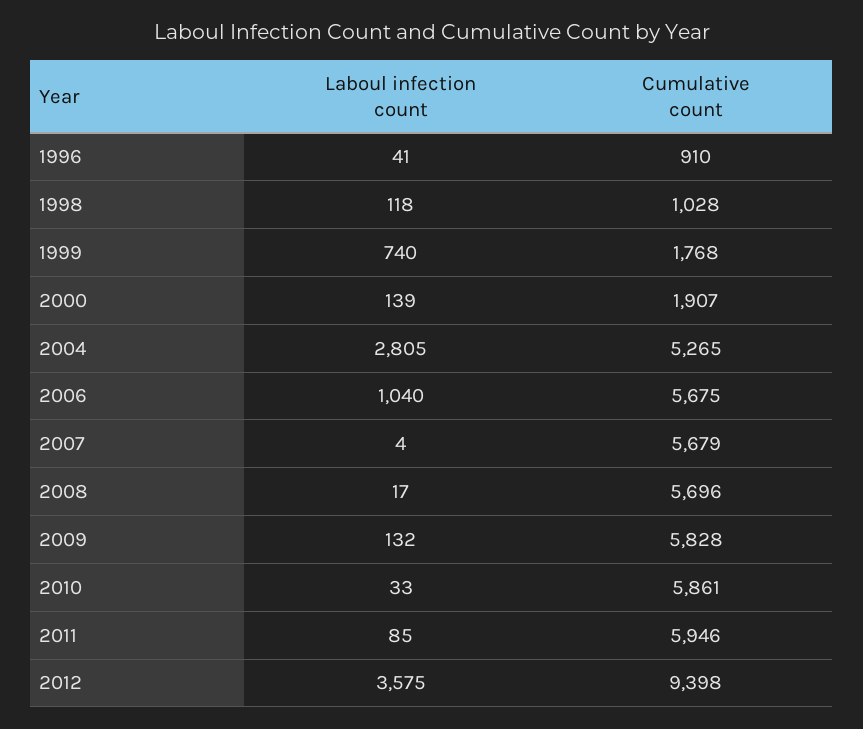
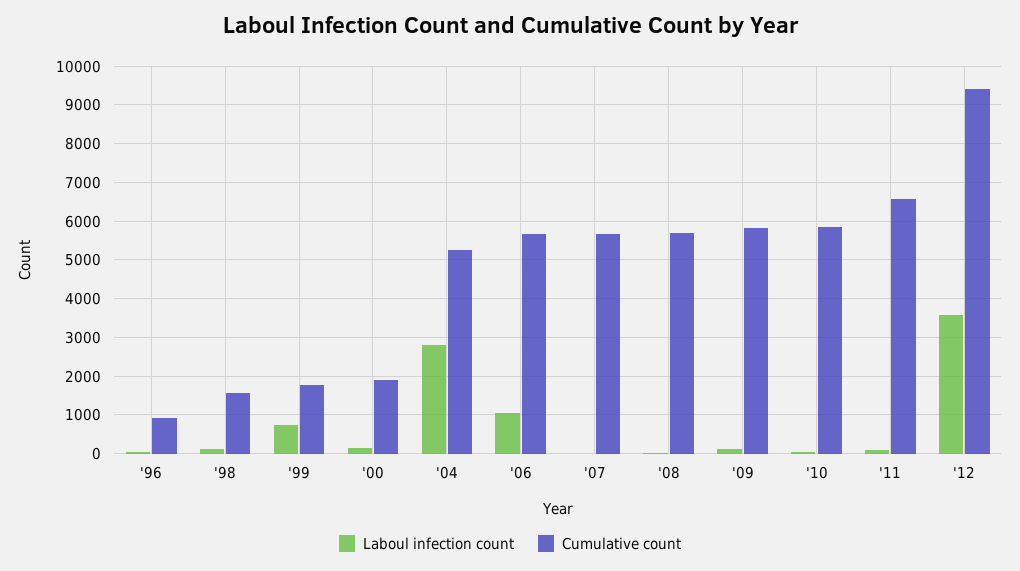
Cumulative count, 1998: 1028 -> 1600
Cumulative count, 2011: 5946 -> 6600

